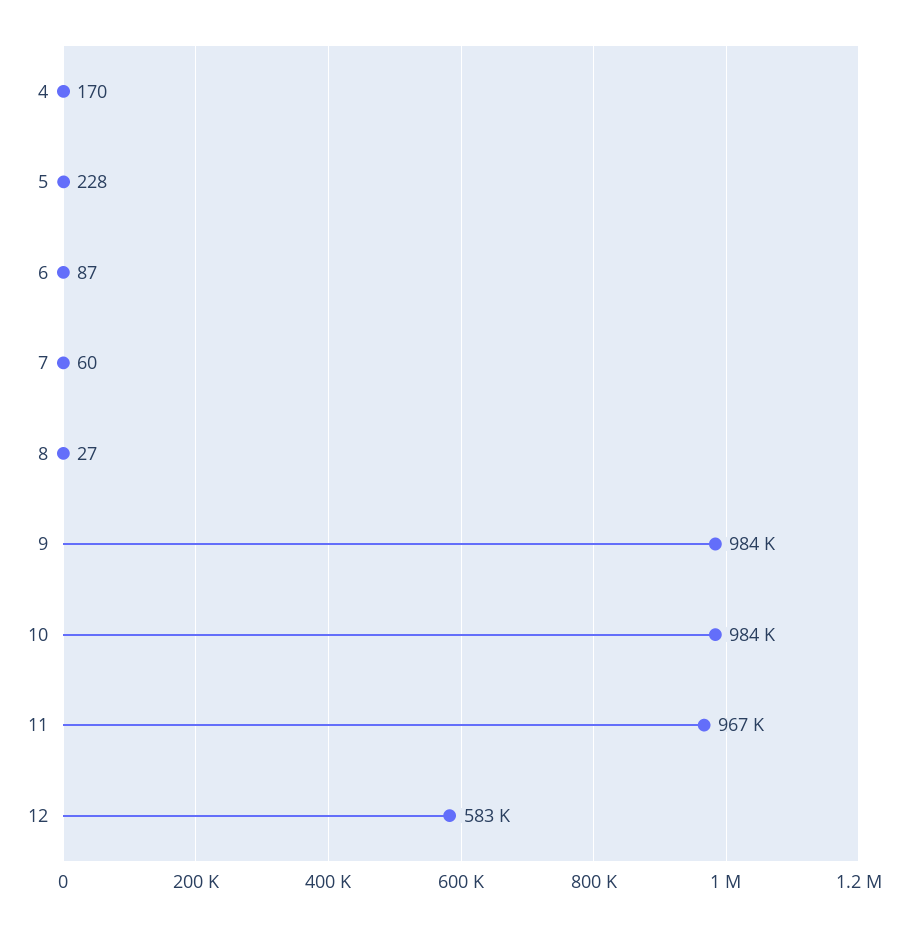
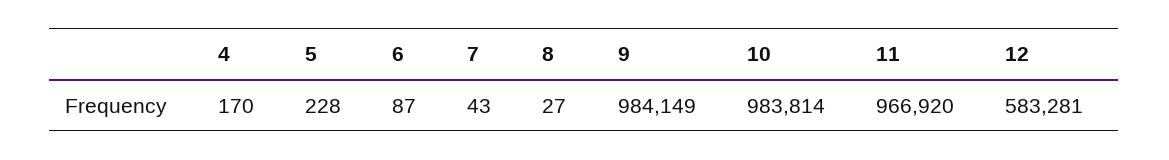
7: 60 -> 43

